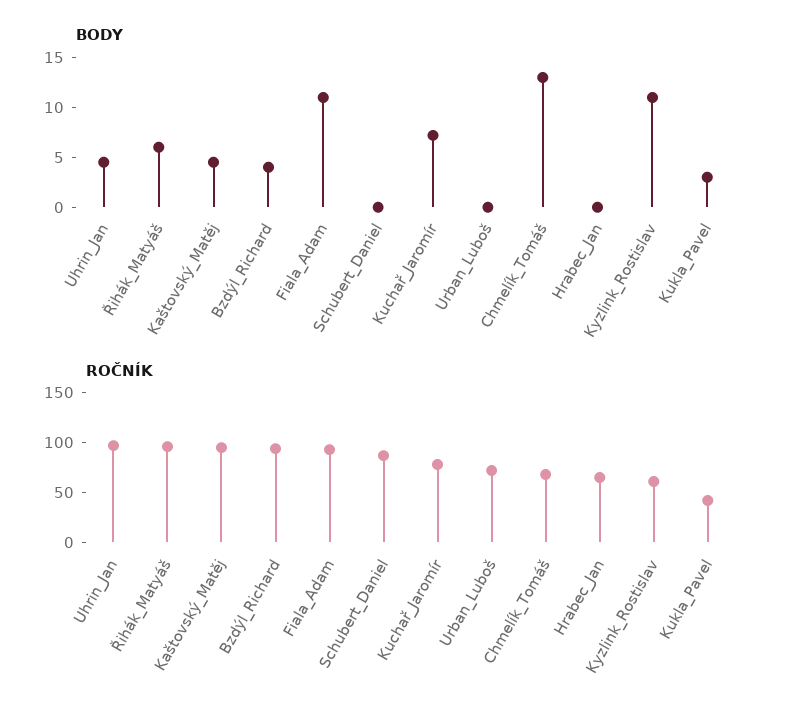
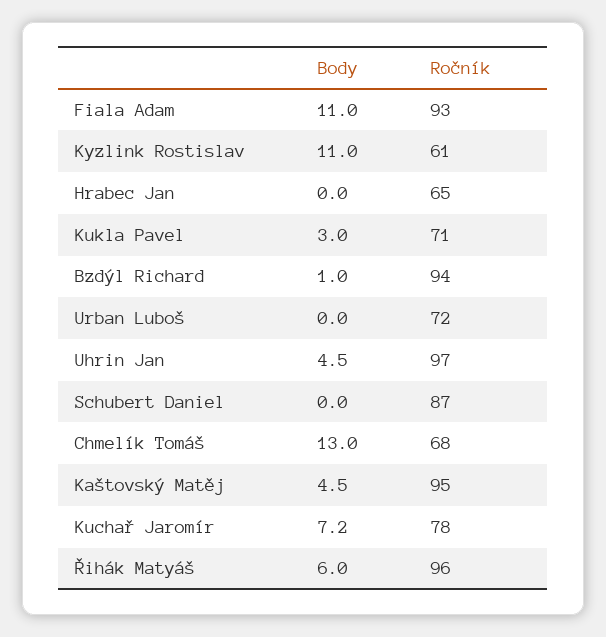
BODY, Bzdýl_Richard: 4 -> 1
ROČNÍK, Kukla_Pavel: 40 -> 71

